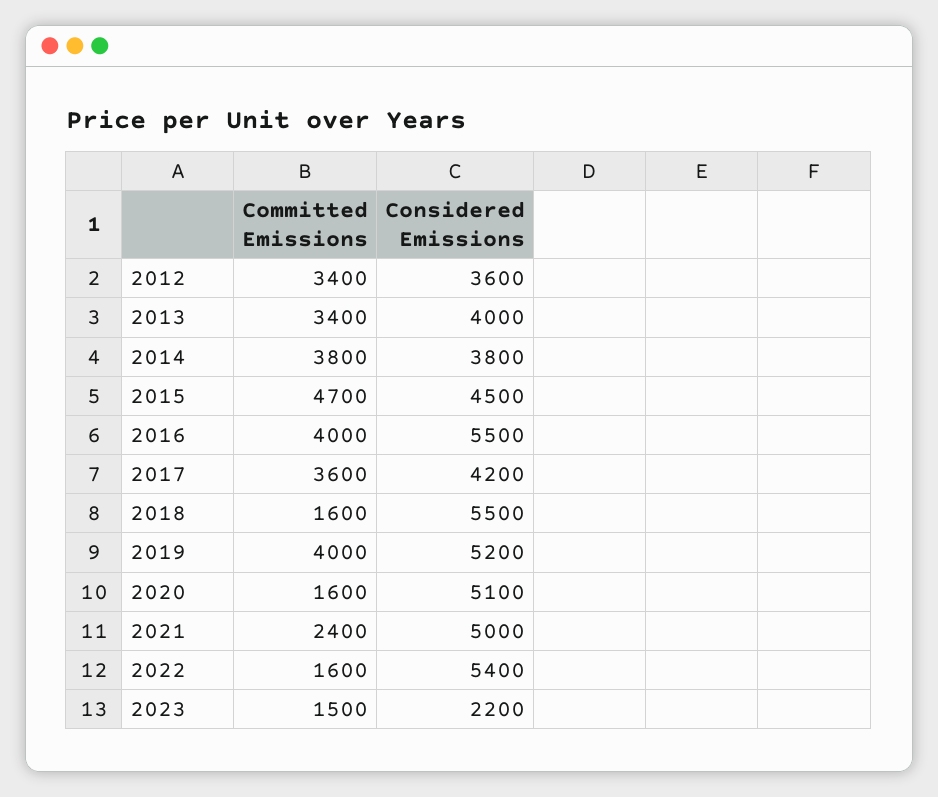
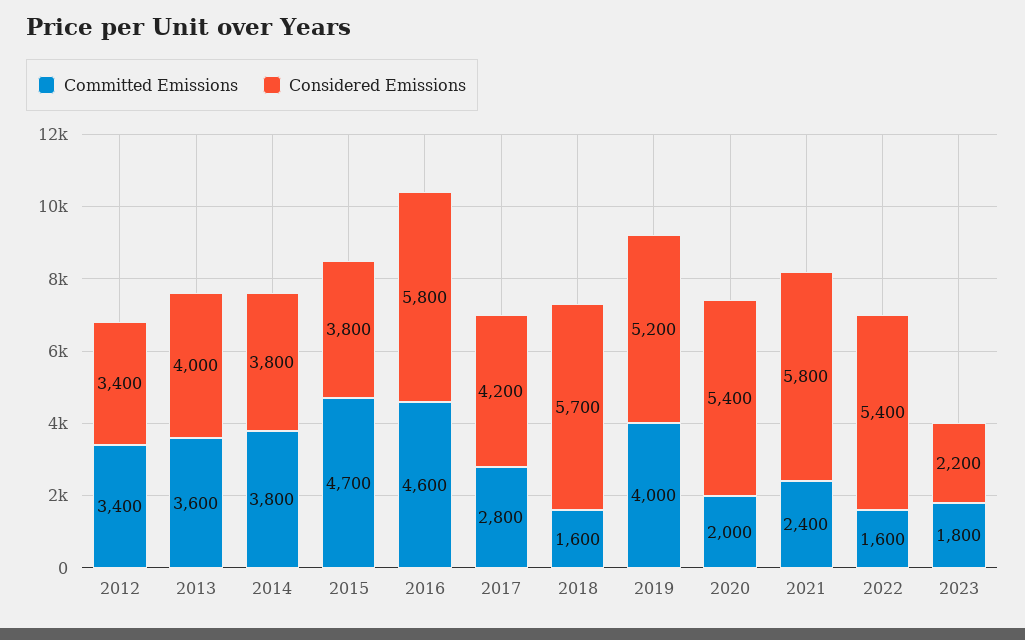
Considered Emissions, 2012: 3600 -> 3400
Committed Emissions, 2013: 3400 -> 3600
Considered Emissions, 2015: 4500 -> 3800
Committed Emissions, 2016: 4000 -> 4600
Considered Emissions, 2016: 5500 -> 5800
Committed Emissions, 2017: 3600 -> 2800
Considered Emissions, 2018: 5500 -> 5700
Committed Emissions, 2020: 1600 -> 2000
Considered Emissions, 2020: 5100 -> 5400
Considered Emissions, 2021: 5000 -> 5800
Committed Emissions, 2023: 1500 -> 1800

